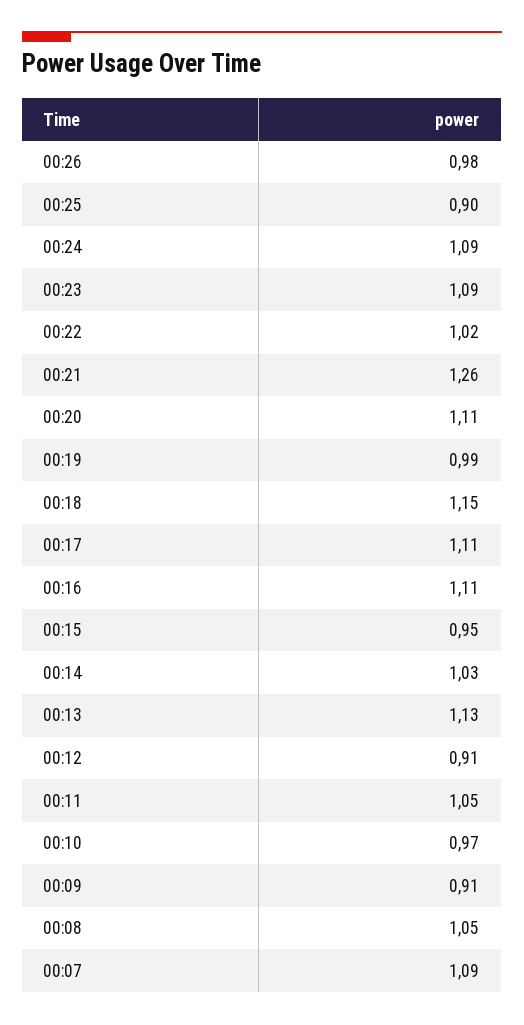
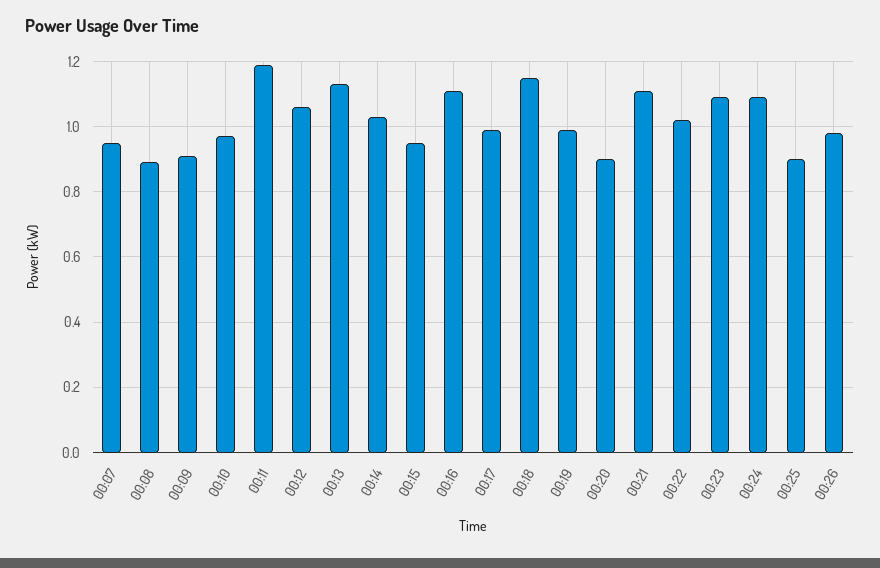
00:21: 1.26 -> 1.1
00:20: 1.11 -> 0.9
00:17: 1.11 -> 1
00:12: 0.91 -> 1.05
00:11: 1.05 -> 1.2
00:08: 1.05 -> 0.9
00:07: 1.09 -> 0.95

